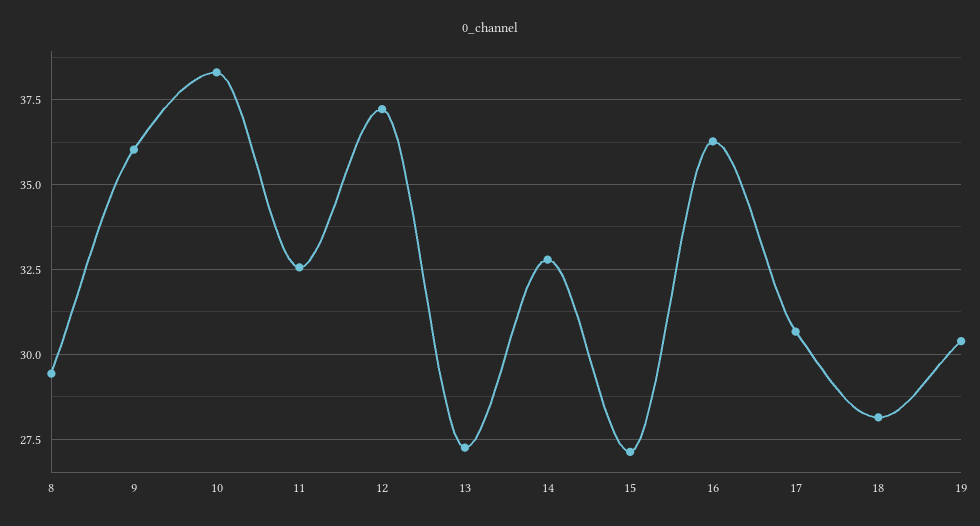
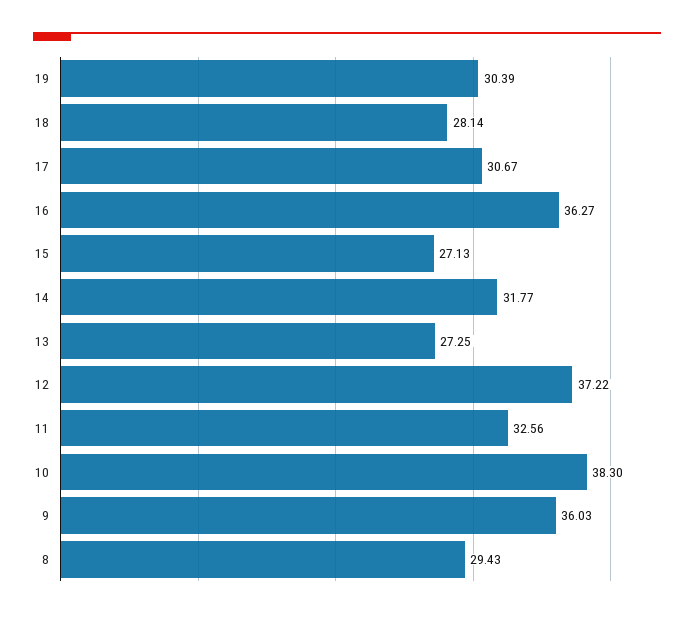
14: 32.75 -> 31.77

